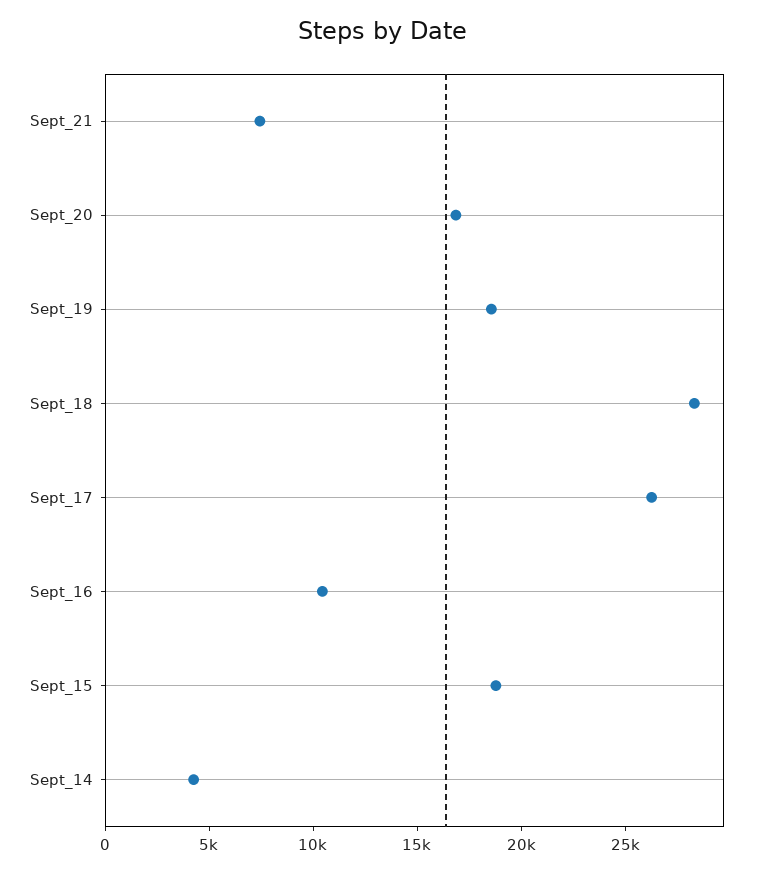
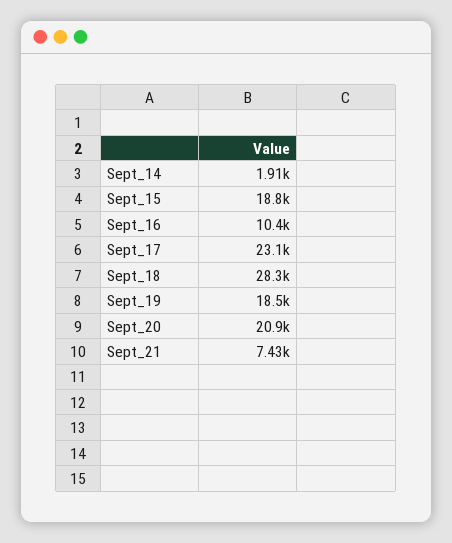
Sept_20: 17000 -> 20900
Sept_17: 26000 -> 23100
Sept_14: 4000 -> 1910

